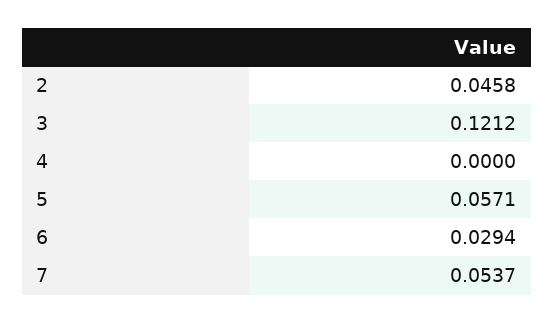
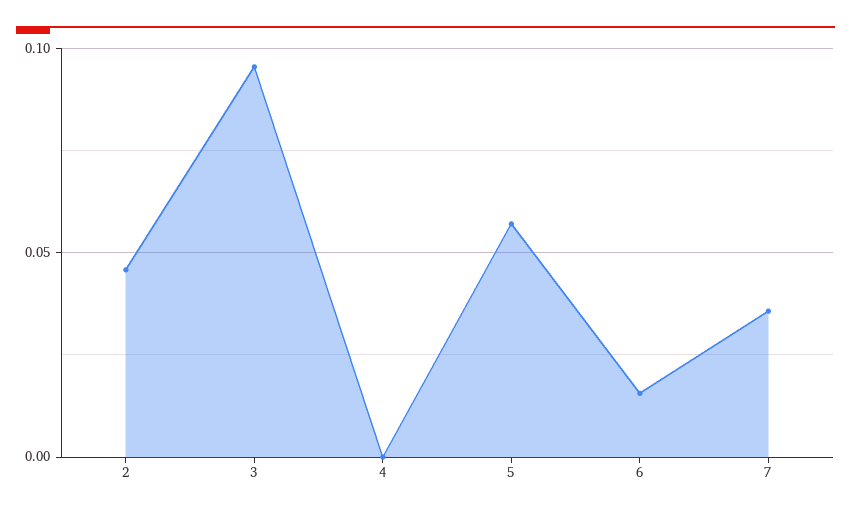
3: 0.1212 -> 0.095
6: 0.0294 -> 0.015
7: 0.0537 -> 0.035

